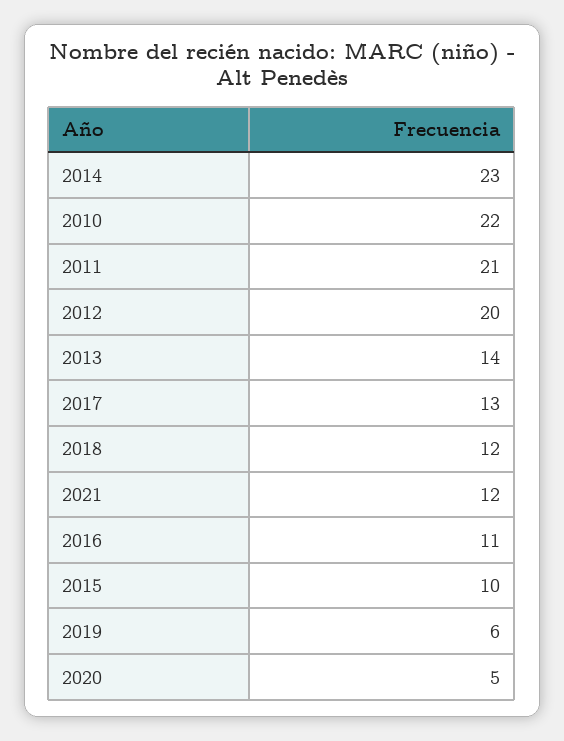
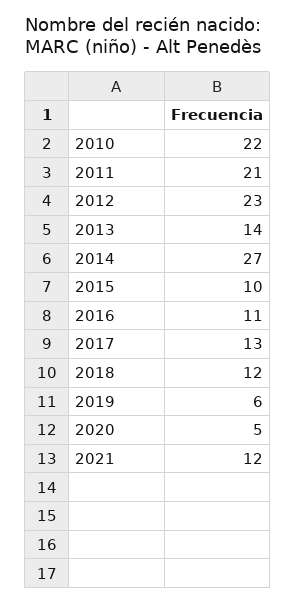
2014: 23 -> 27
2012: 20 -> 23

